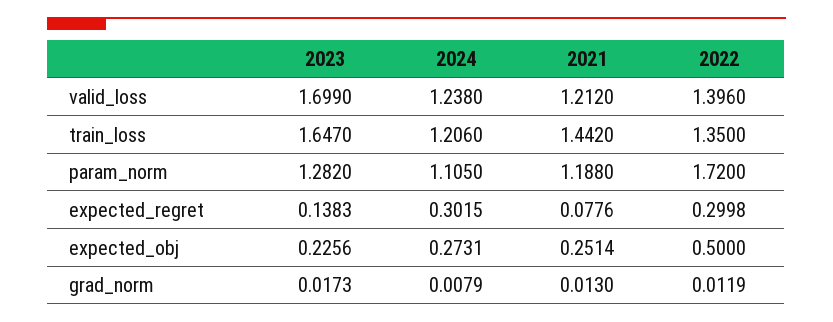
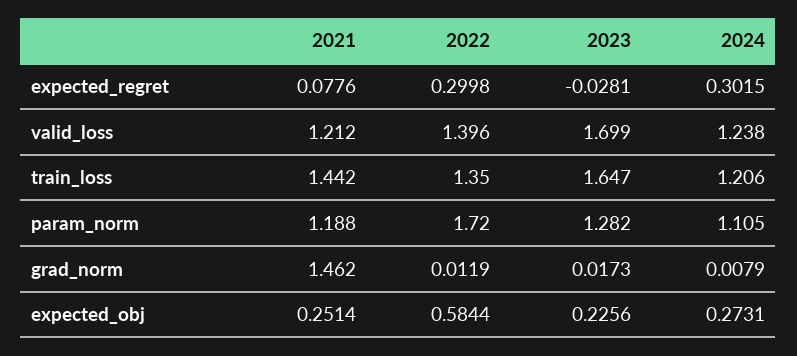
2023, expected_regret: 0.1383 -> -0.0281
2022, expected_obj: 0.5 -> 0.5844
2021, grad_norm: 0.013 -> 1.462

